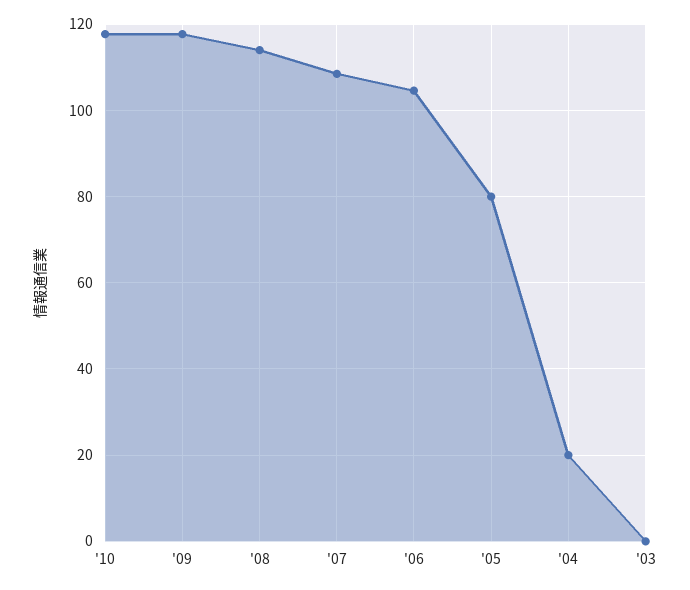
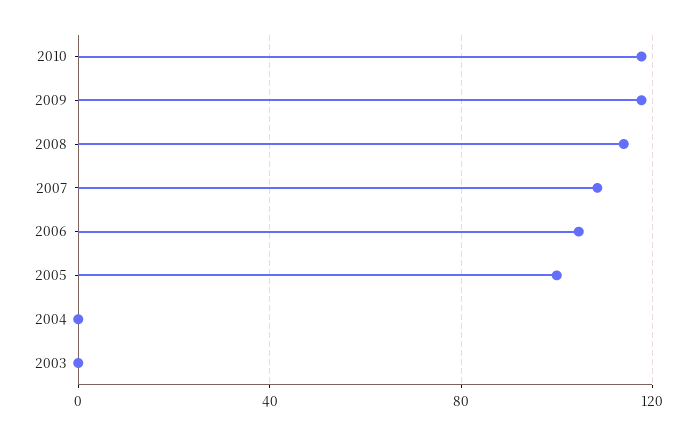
'05: 80 -> 100
'04: 20 -> 0

